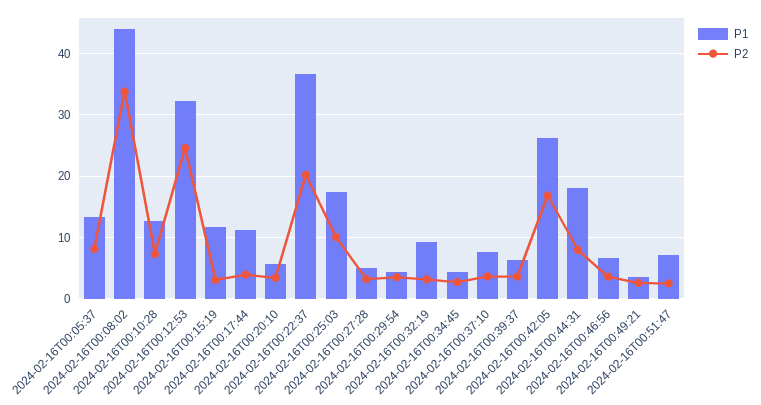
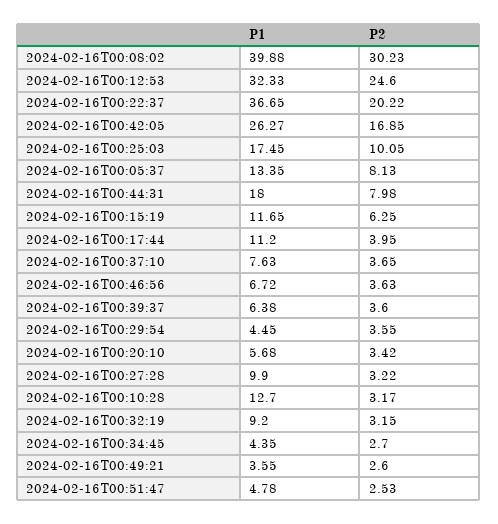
P1, 2024-02-16T00:08:02: 44 -> 39.88
P2, 2024-02-16T00:08:02: 34 -> 30.23
P2, 2024-02-16T00:10:28: 7 -> 3.17
P2, 2024-02-16T00:15:19: 3 -> 6.25
P1, 2024-02-16T00:27:28: 5 -> 9.9
P1, 2024-02-16T00:51:47: 7 -> 4.78

